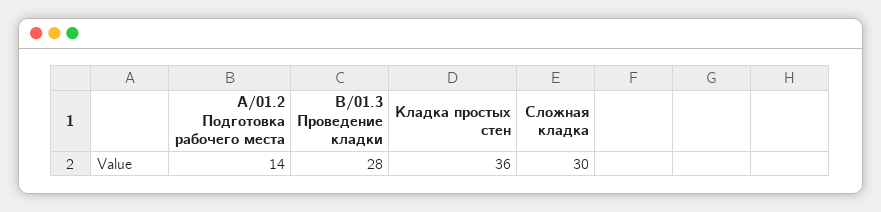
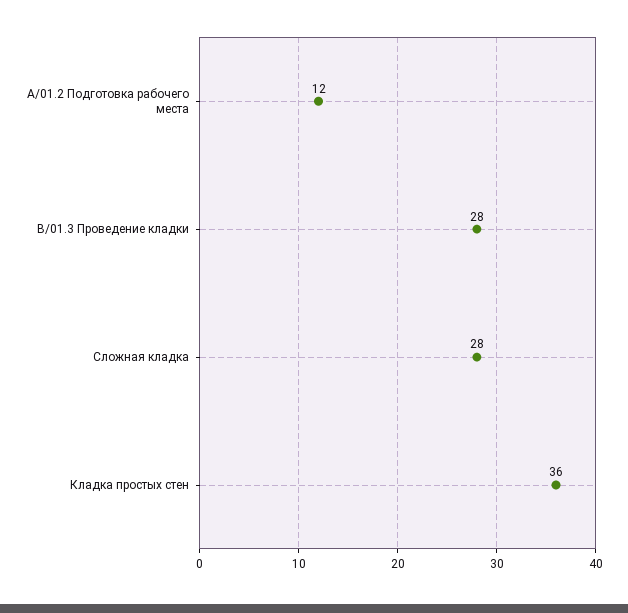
A/01.2 Подготовка рабочего места: 14 -> 12
Сложная кладка: 30 -> 28

